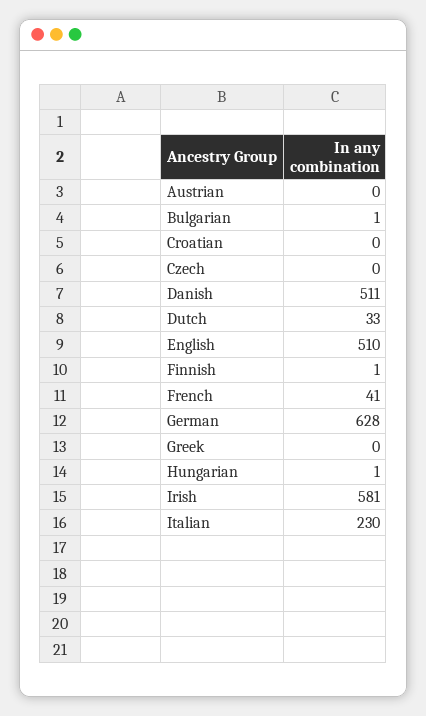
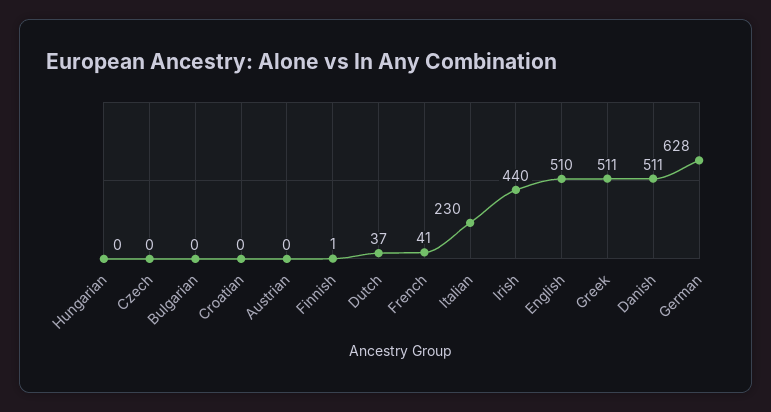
Bulgarian: 1 -> 0
Dutch: 33 -> 37
Greek: 0 -> 511
Hungarian: 1 -> 0
Irish: 581 -> 440

